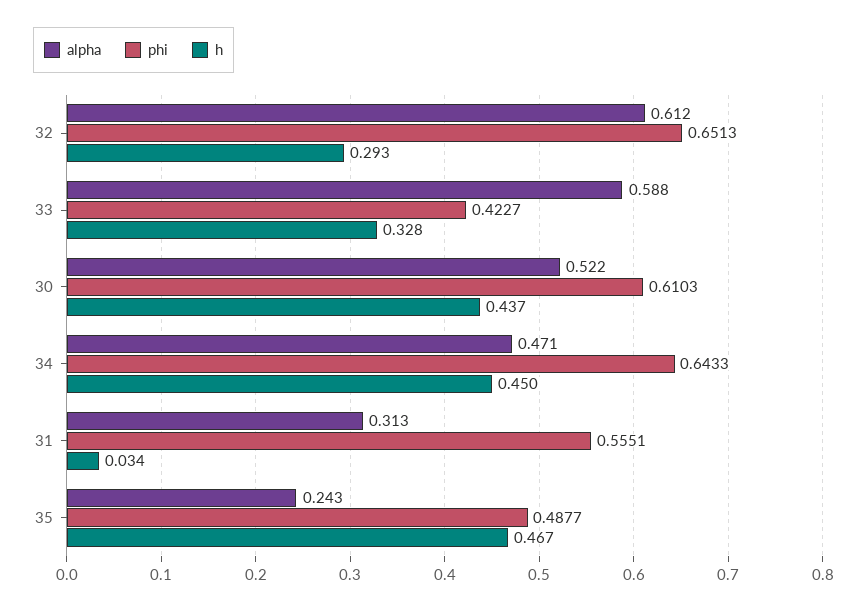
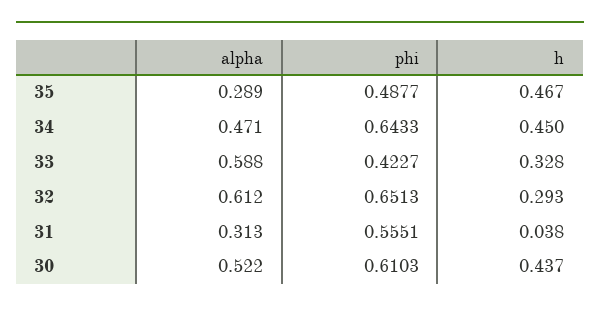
h, 31: 0.034 -> 0.038
alpha, 35: 0.243 -> 0.289

